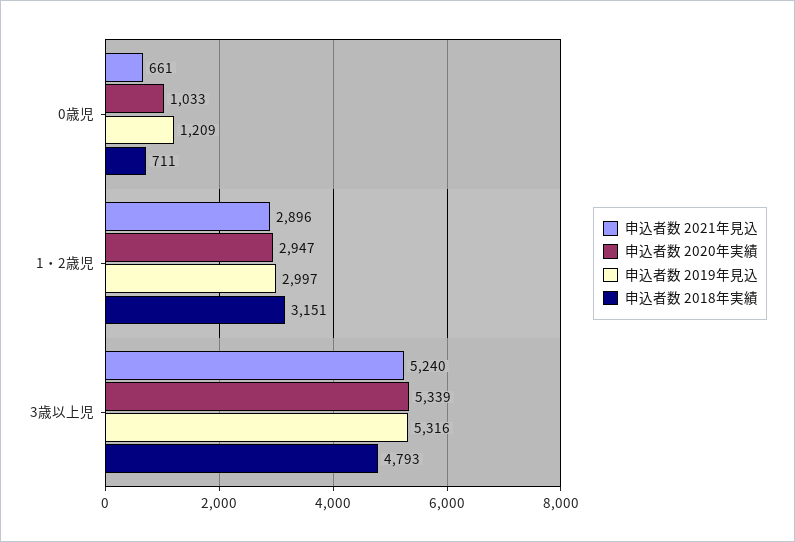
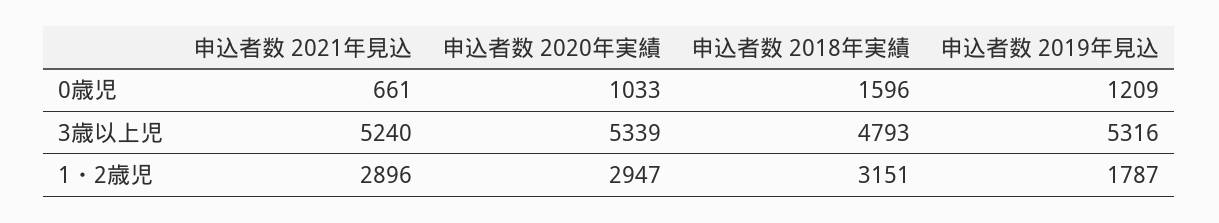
申込者数 2018年実績, 0歳児: 711 -> 1596
申込者数 2019年見込, 1・2歳児: 2997 -> 1787

